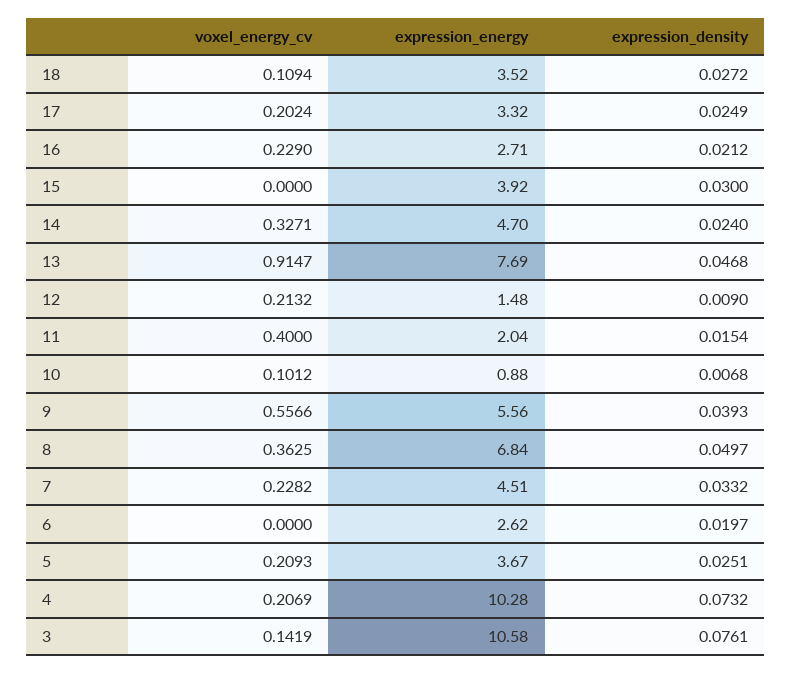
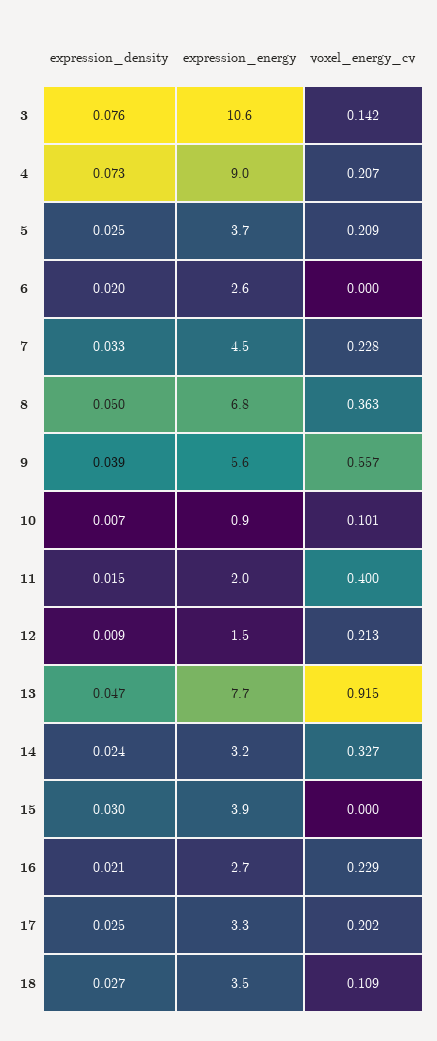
expression_energy, 14: 4.7 -> 3.2
expression_energy, 4: 10.28 -> 9

